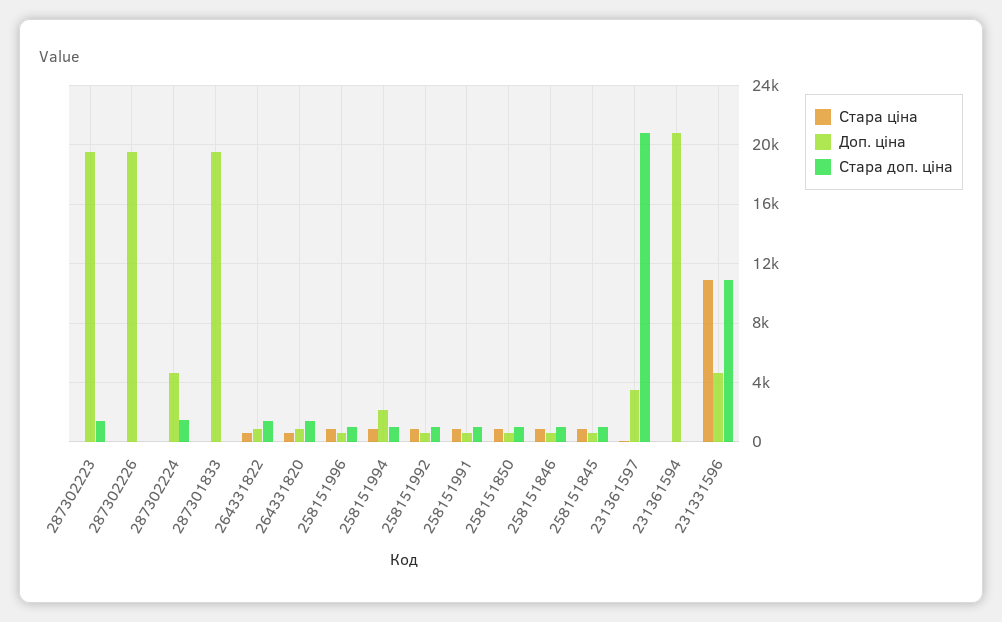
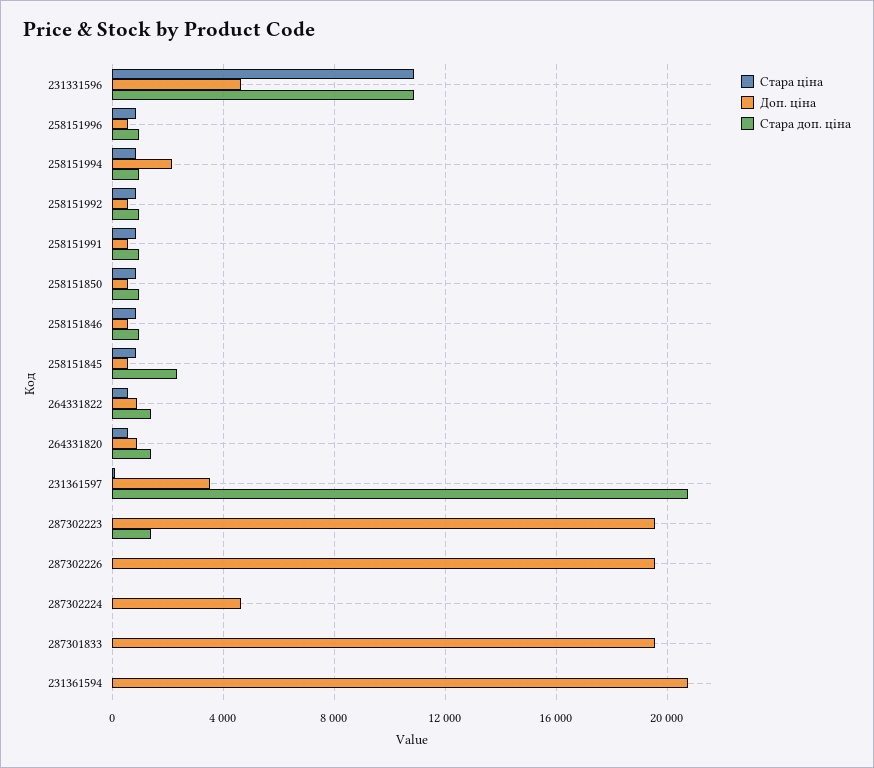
Стара доп. ціна, 287302224: 1500 -> 0
Стара доп. ціна, 258151845: 1000 -> 2500

